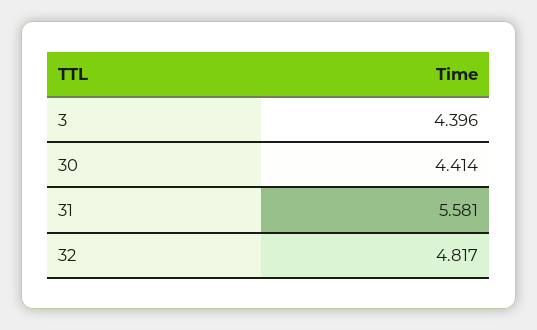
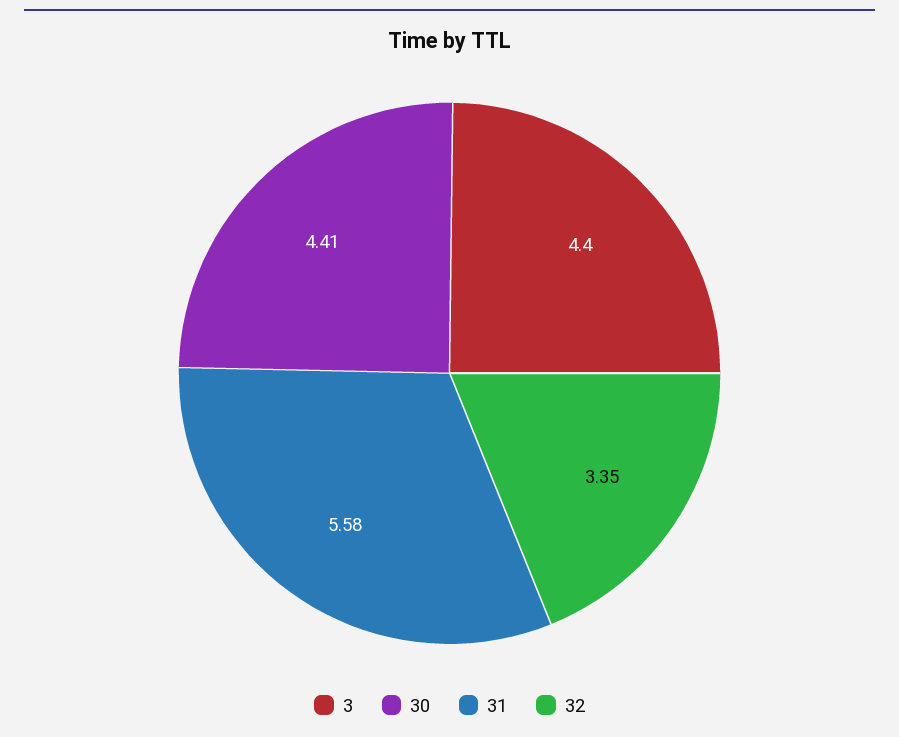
32: 4.817 -> 3.35

